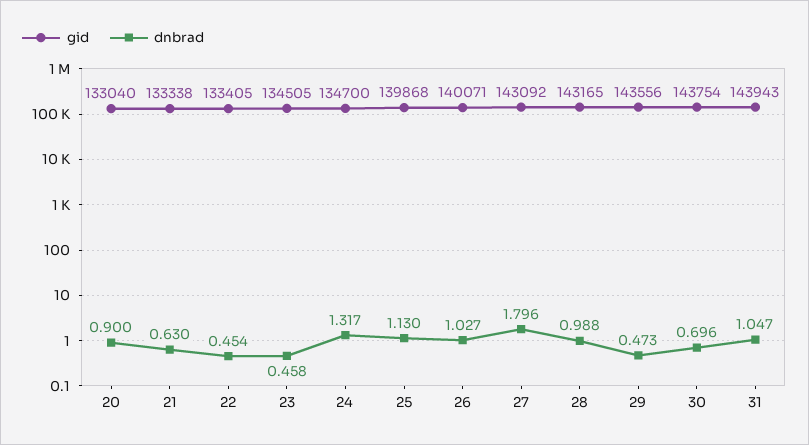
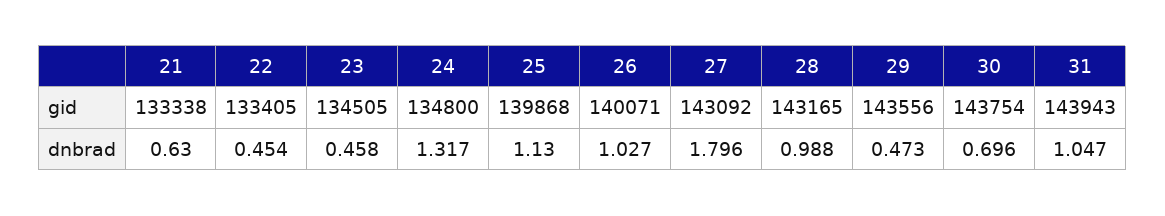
gid, 20: 133040 -> none
dnbrad, 20: 0.9 -> none
gid, 24: 134700 -> 134800

